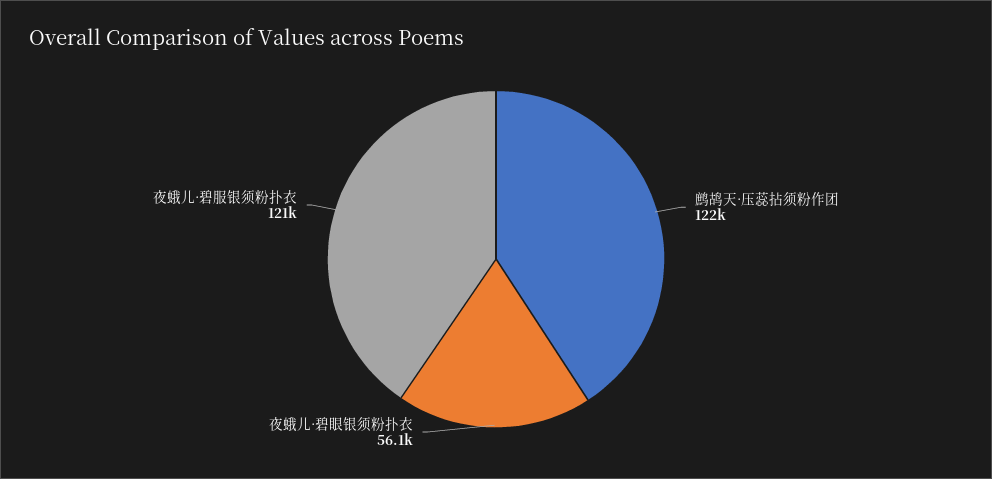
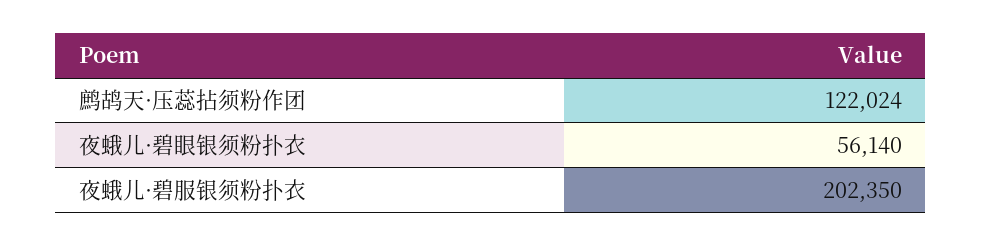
夜蛾儿·碧服银须粉扑衣: 121000 -> 202350

